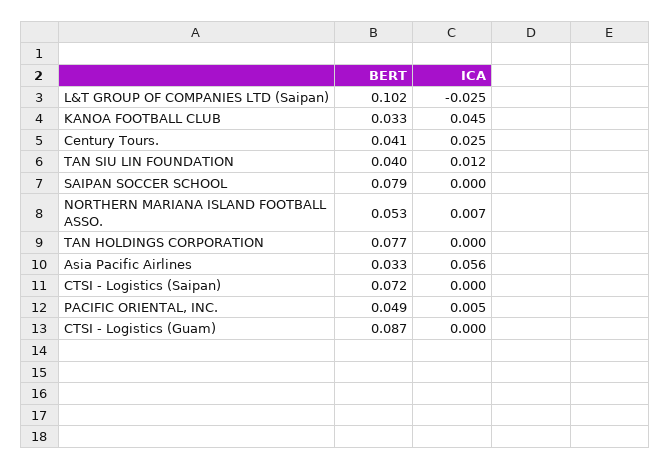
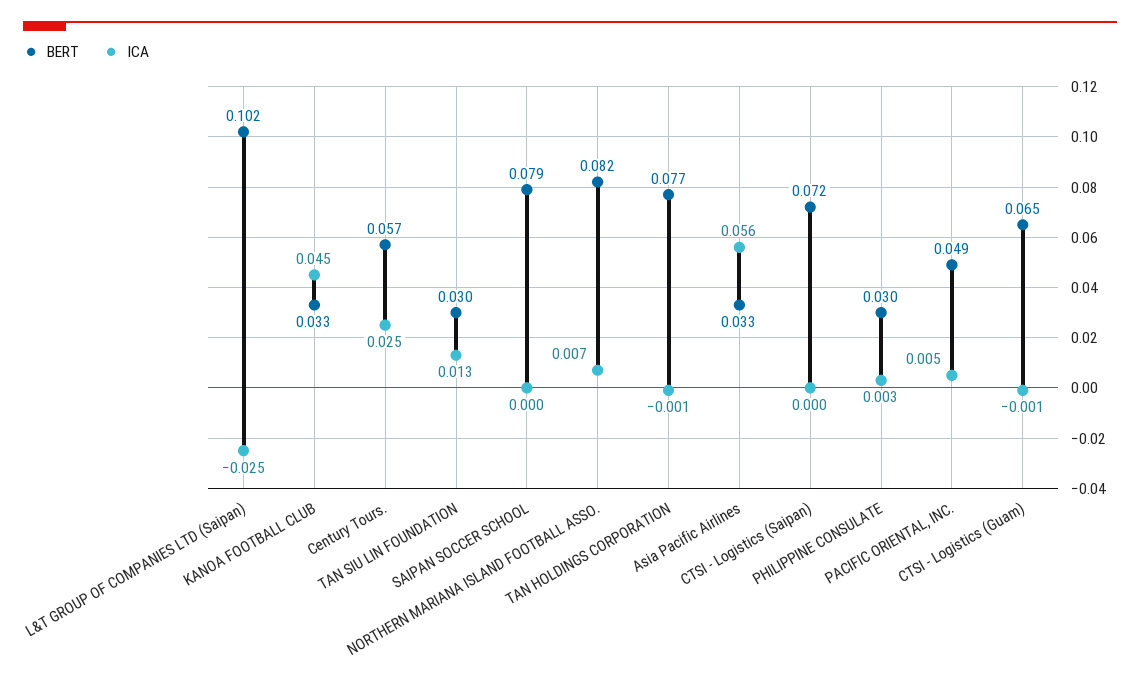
BERT, Century Tours.: 0.041 -> 0.057
BERT, TAN SIU LIN FOUNDATION: 0.04 -> 0.03
ICA, TAN SIU LIN FOUNDATION: 0.012 -> 0.013
BERT, NORTHERN MARIANA ISLAND FOOTBALL ASSO.: 0.053 -> 0.082
ICA, TAN HOLDINGS CORPORATION: 0 -> -0.001
BERT, CTSI - Logistics (Guam): 0.087 -> 0.065
ICA, CTSI - Logistics (Guam): 0 -> -0.001
BERT, PHILIPPINE CONSULATE: none -> 0.03
ICA, PHILIPPINE CONSULATE: none -> 0.003

